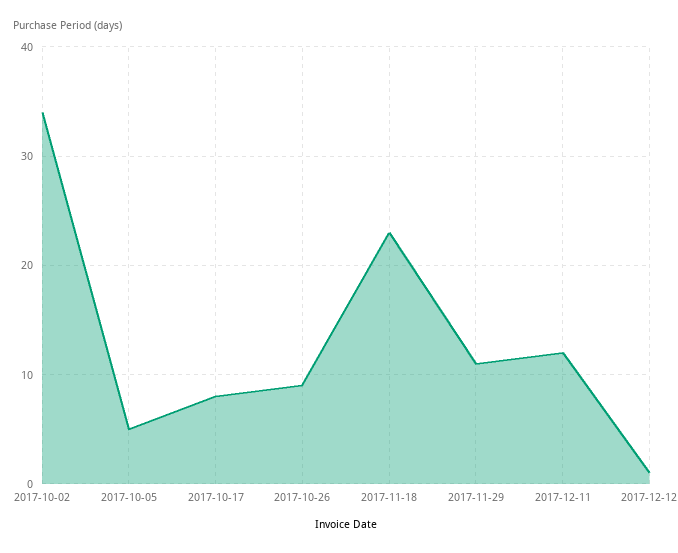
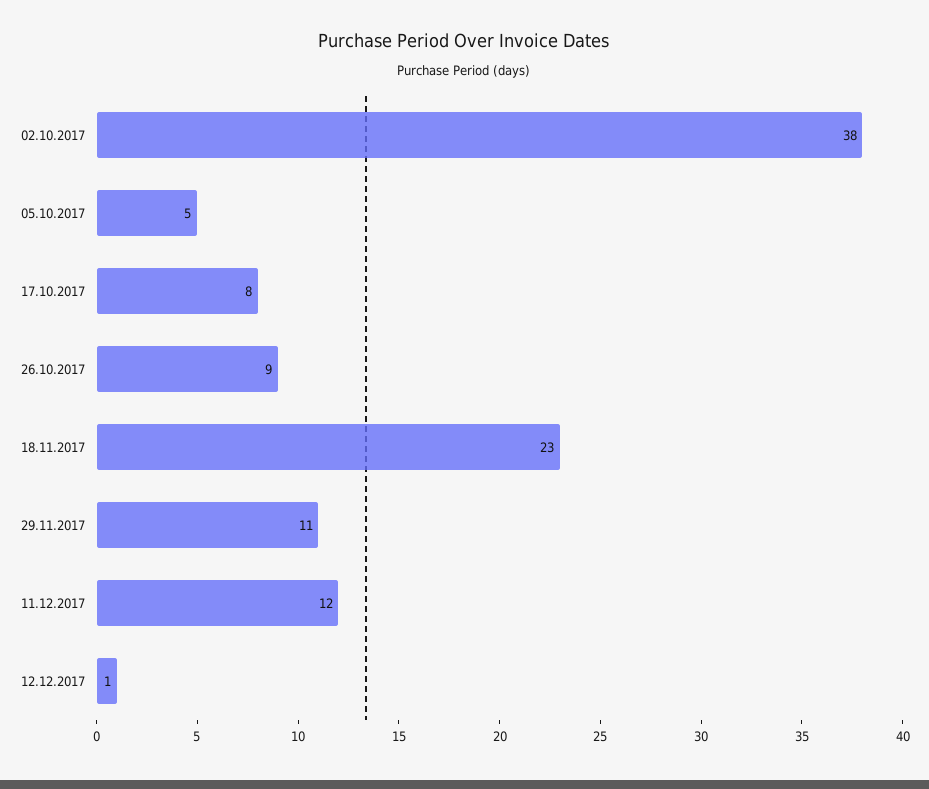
2017-10-02: 34 -> 38

